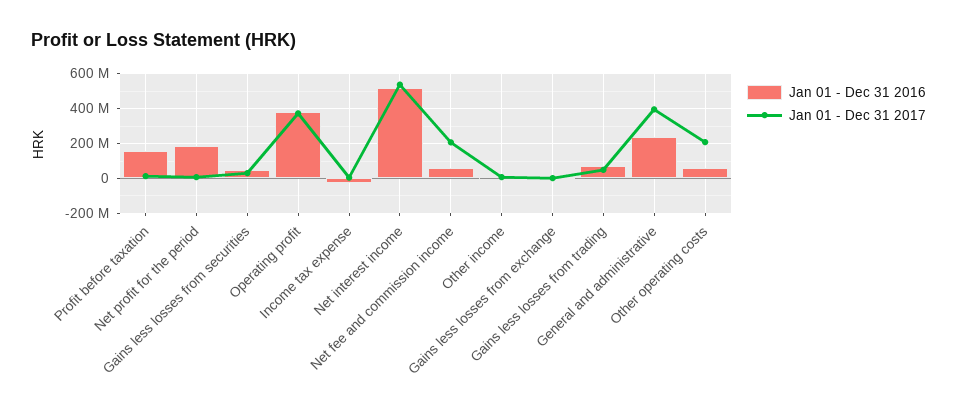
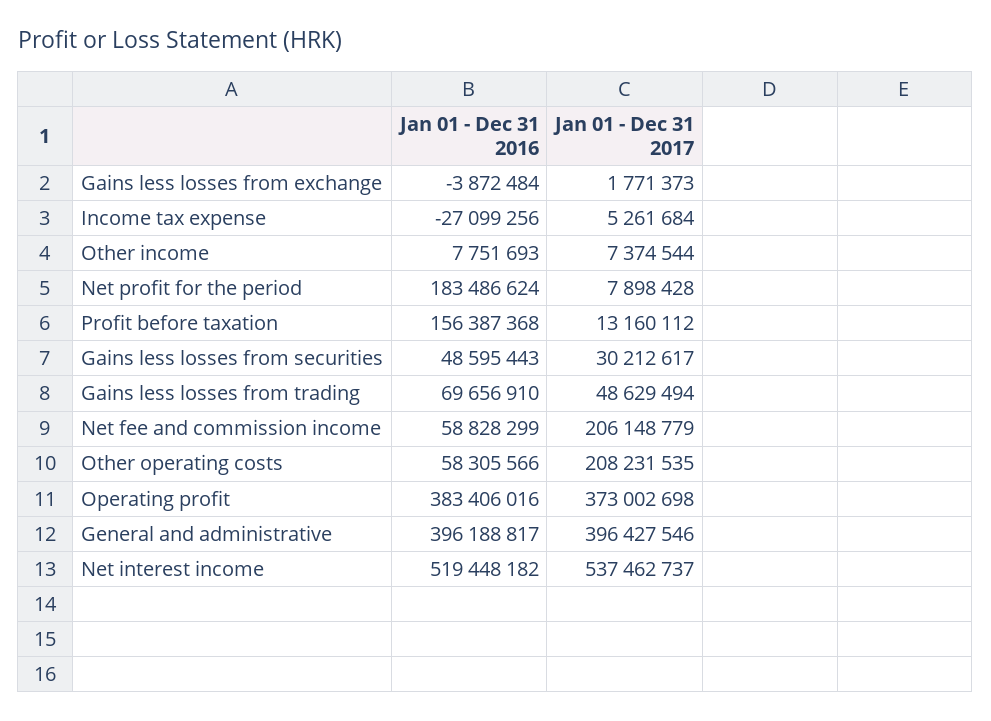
Jan 01 - Dec 31 2016, General and administrative: 250000000 -> 396188817

